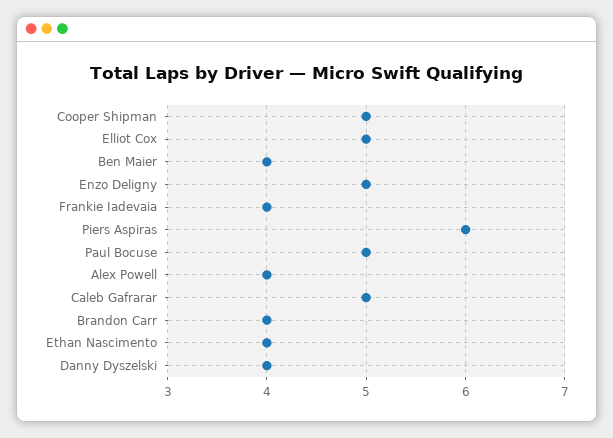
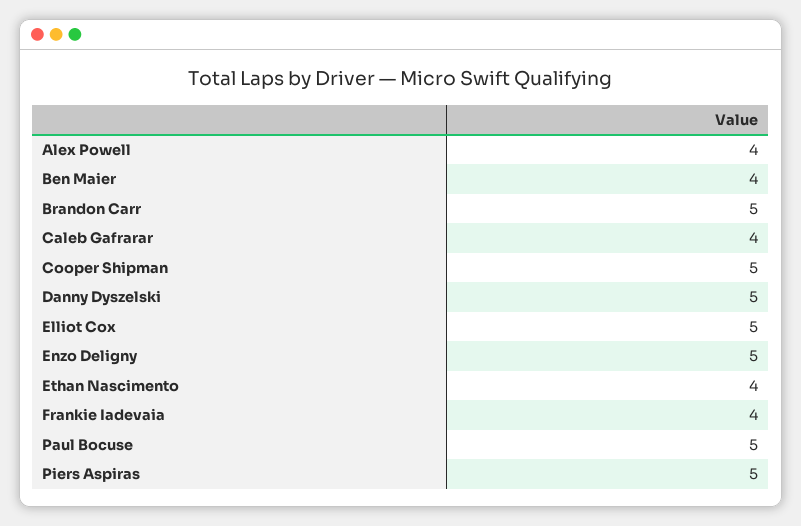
Piers Aspiras: 6 -> 5
Caleb Gafrarar: 5 -> 4
Brandon Carr: 4 -> 5
Danny Dyszelski: 4 -> 5

